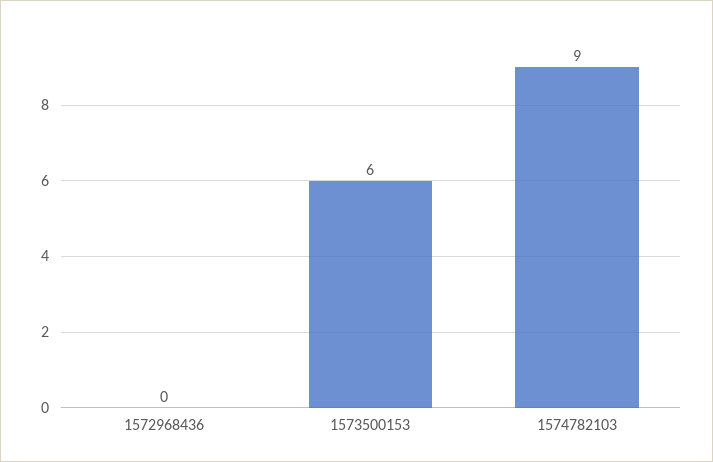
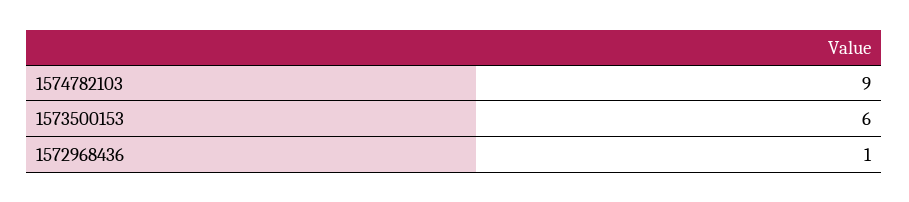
1572968436: 0 -> 1

